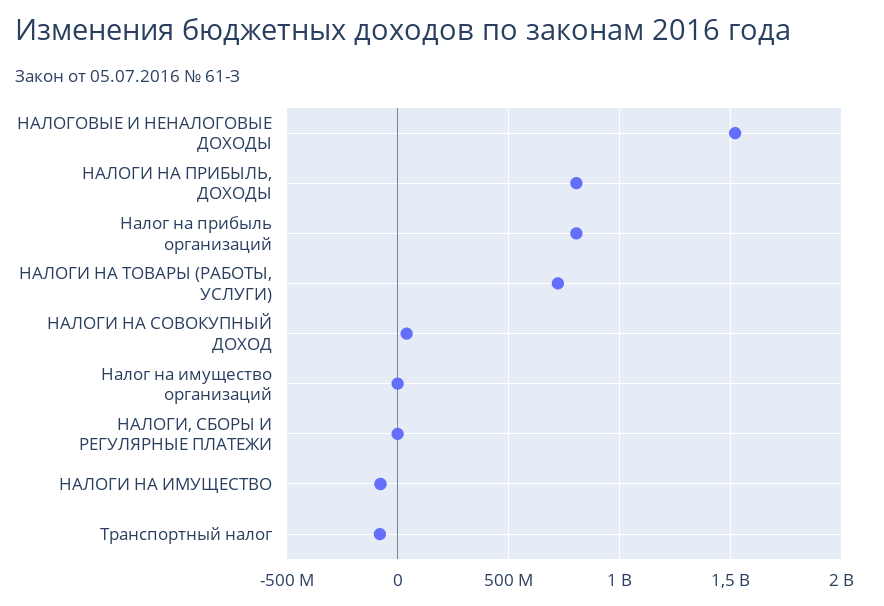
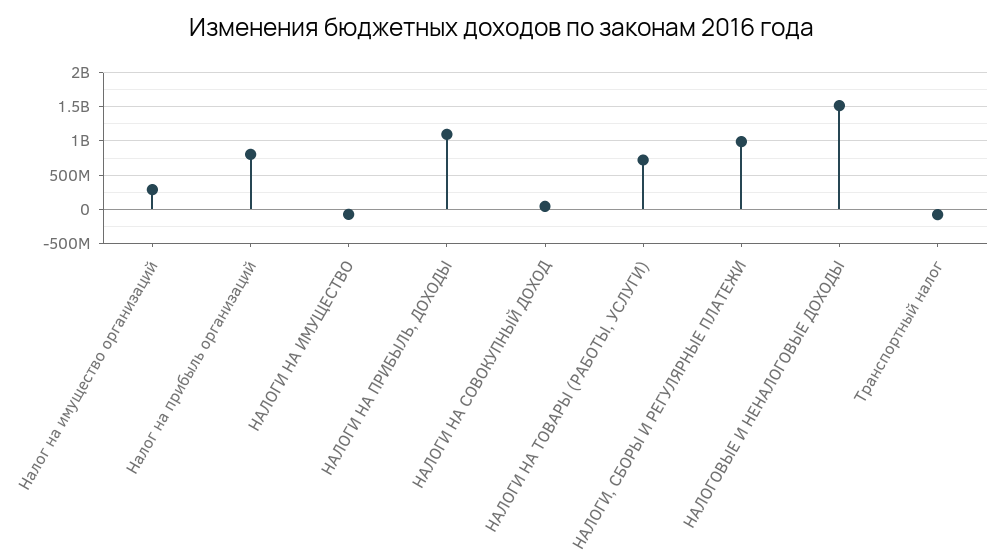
НАЛОГИ НА ПРИБЫЛЬ, ДОХОДЫ: 800000000 -> 1100000000
Налог на имущество организаций: 0 -> 300000000
НАЛОГИ, СБОРЫ И РЕГУЛЯРНЫЕ ПЛАТЕЖИ: 0 -> 1000000000

